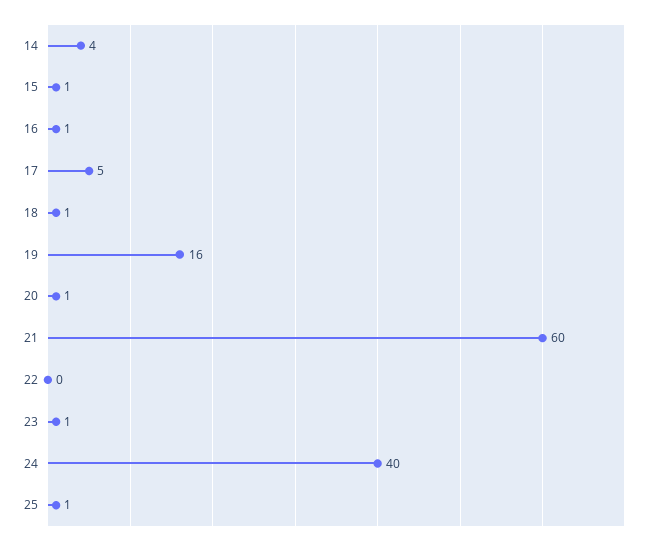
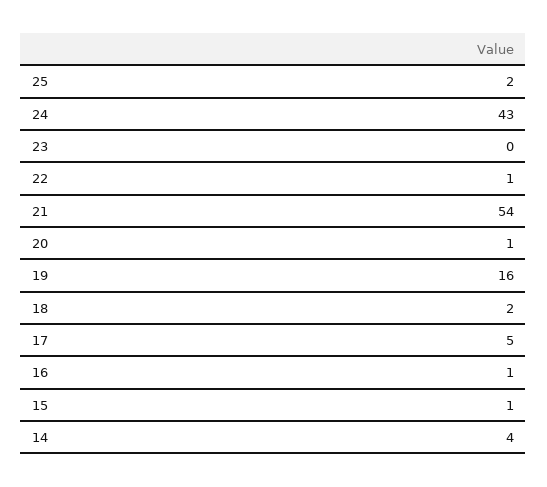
18: 1 -> 2
21: 60 -> 54
22: 0 -> 1
23: 1 -> 0
24: 40 -> 43
25: 1 -> 2

